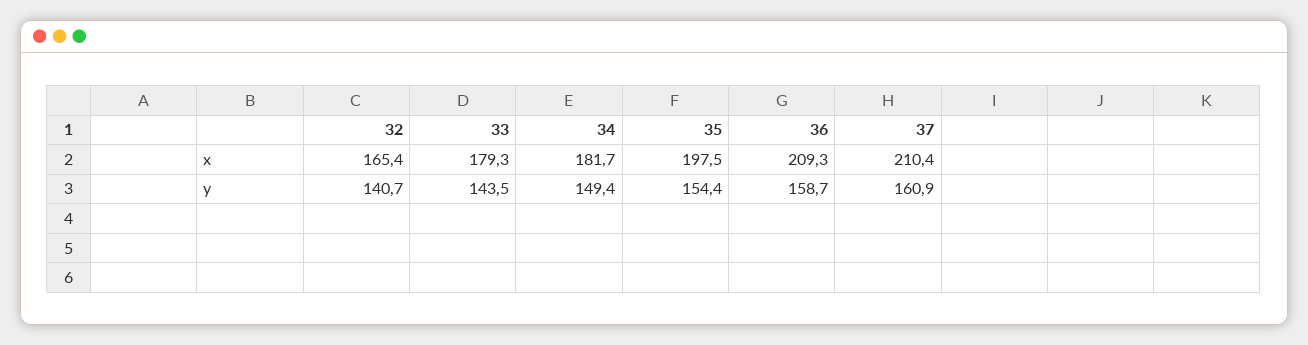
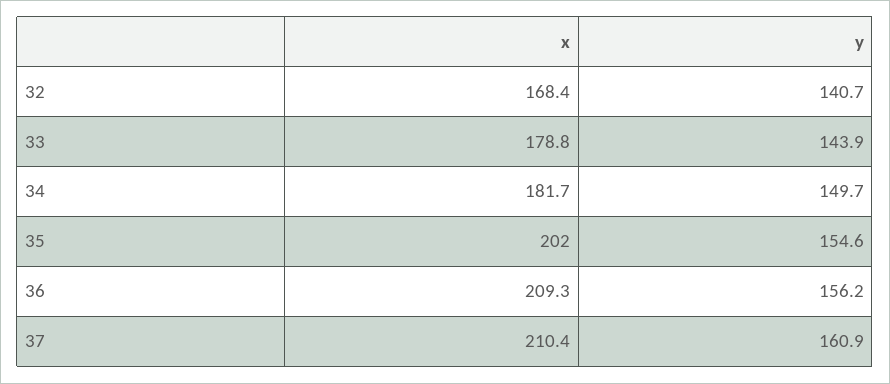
32, x: 165.4 -> 168.4
33, x: 179.3 -> 178.8
35, x: 197.5 -> 202
33, y: 143.5 -> 143.9
34, y: 149.4 -> 149.7
35, y: 154.4 -> 154.6
36, y: 158.7 -> 156.2

